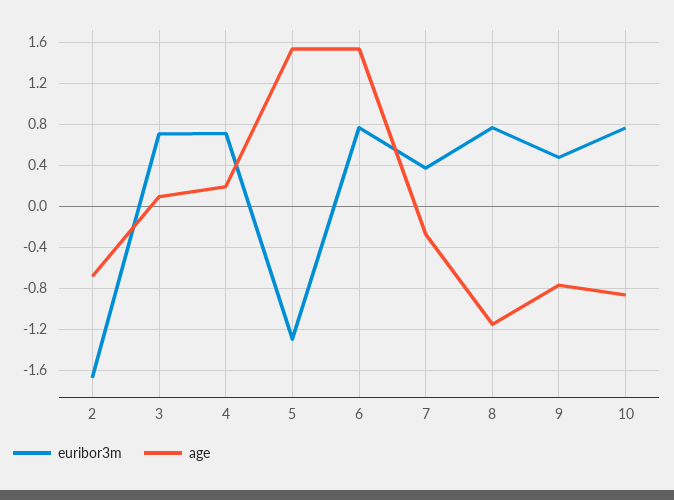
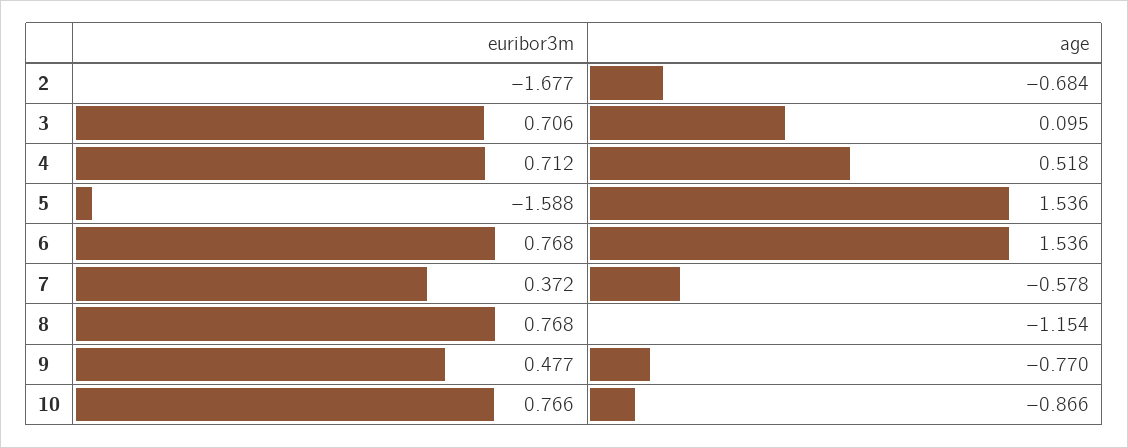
age, 4: 0.2 -> 0.518
euribor3m, 5: -1.3 -> -1.588
age, 7: -0.3 -> -0.578

